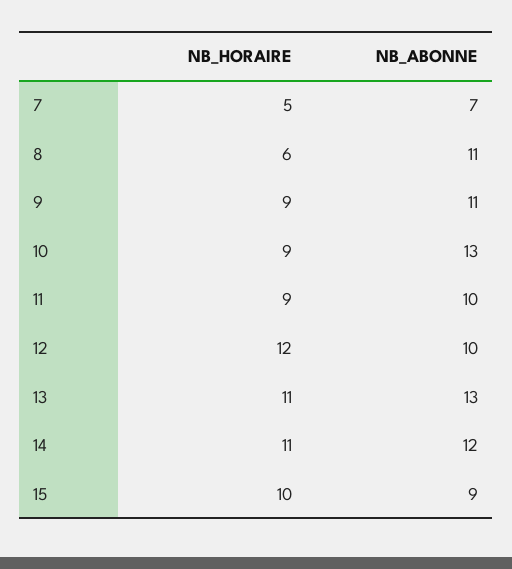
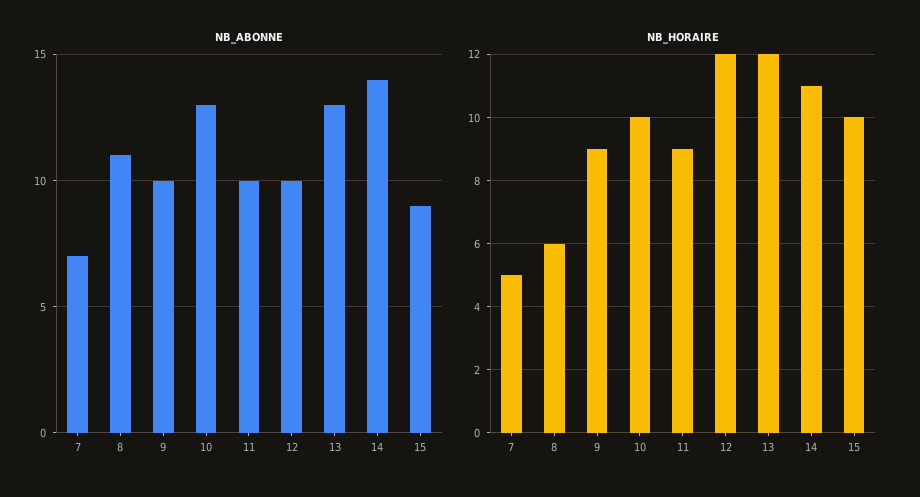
NB_ABONNE, 9: 11 -> 10
NB_HORAIRE, 10: 9 -> 10
NB_HORAIRE, 13: 11 -> 12
NB_ABONNE, 14: 12 -> 14

